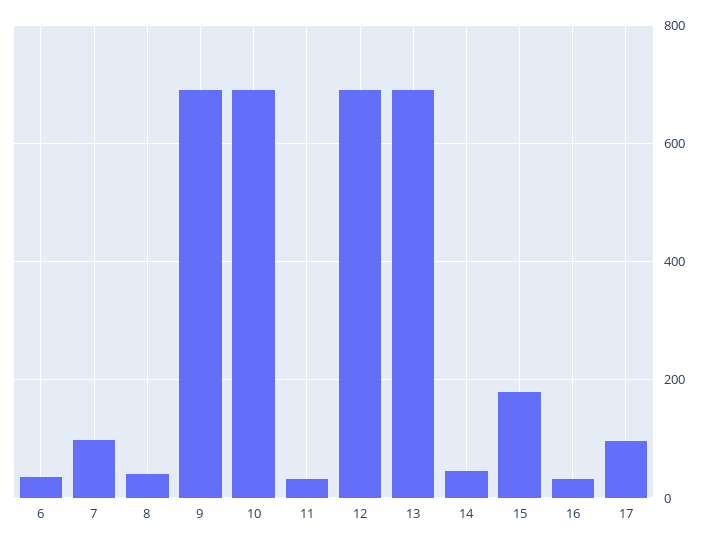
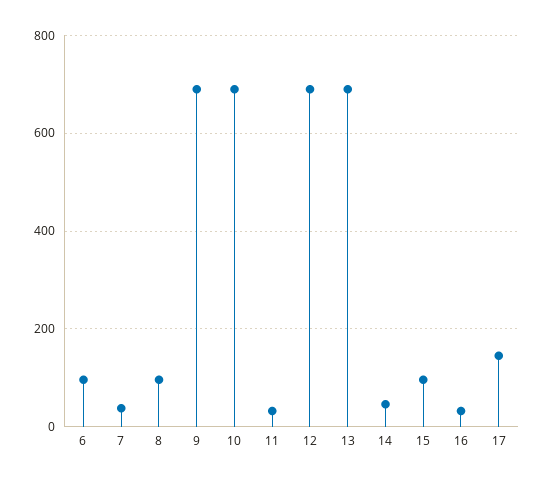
6: 40 -> 100
7: 100 -> 40
8: 40 -> 100
15: 180 -> 100
17: 100 -> 140

